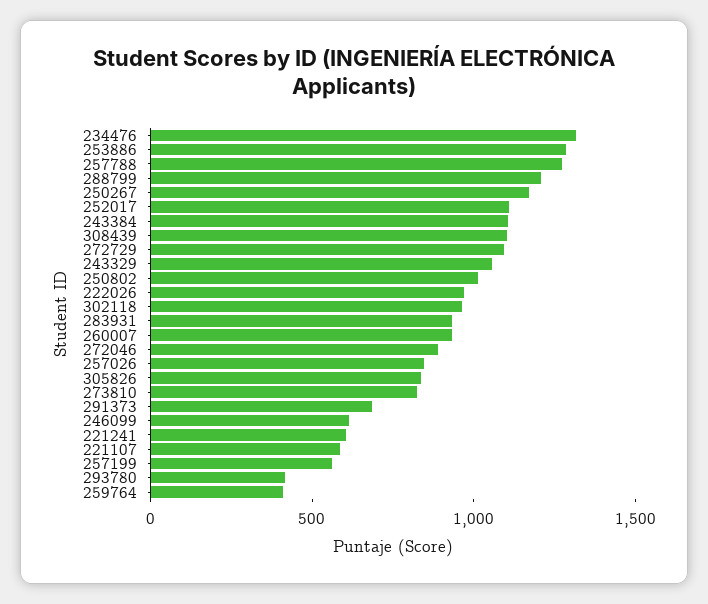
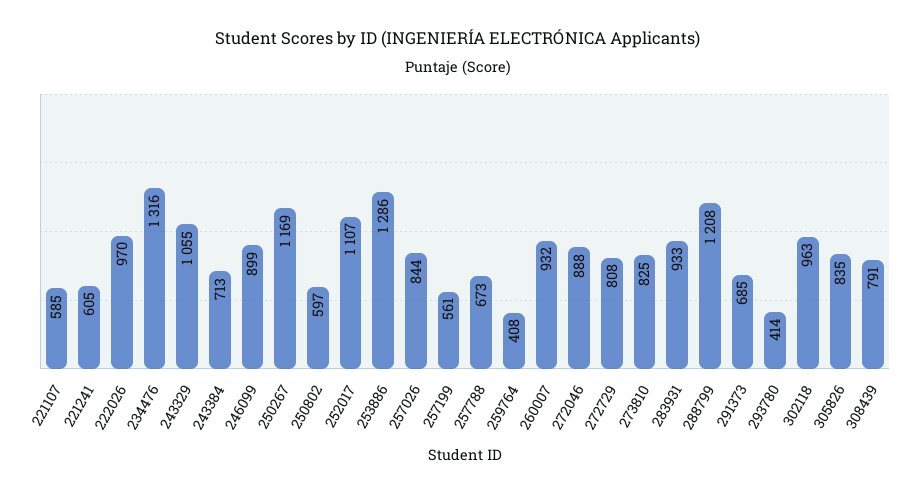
257788: 1300 -> 673
243384: 1100 -> 713
308439: 1100 -> 791
272729: 1100 -> 808
250802: 1000 -> 597
246099: 600 -> 899

